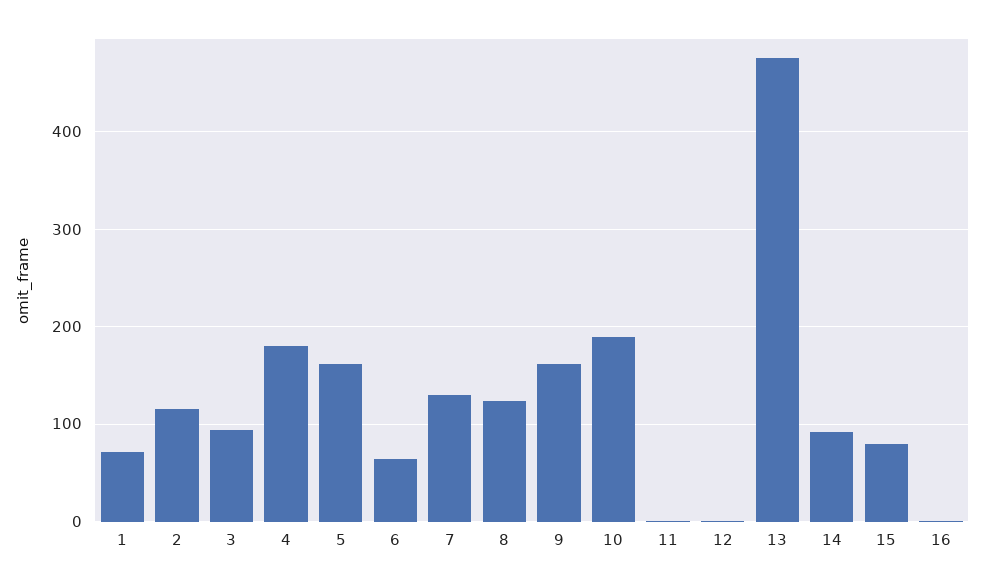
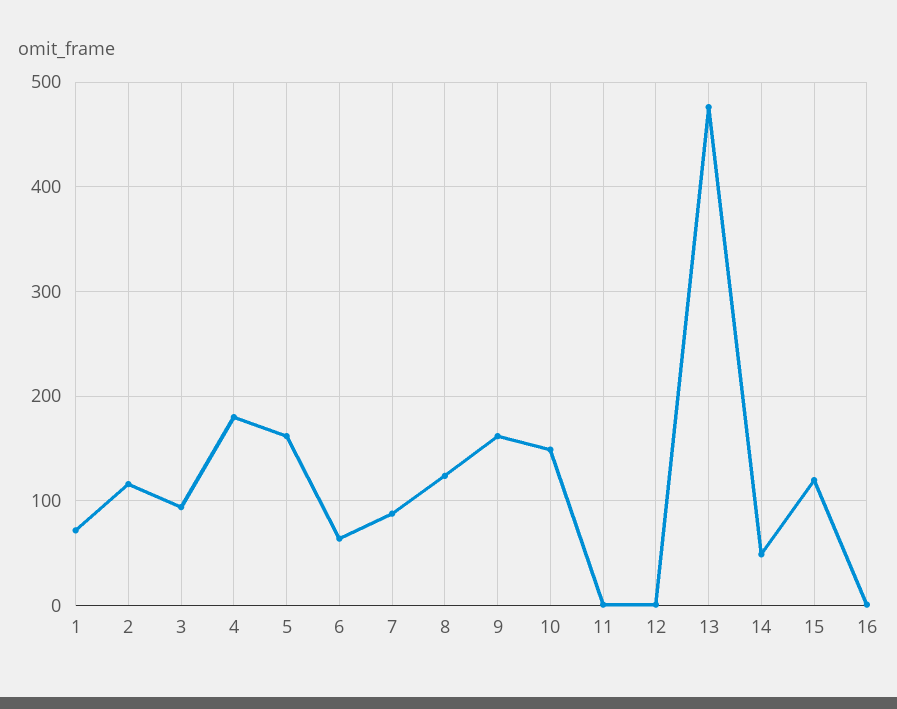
7: 130 -> 90
10: 190 -> 150
14: 90 -> 50
15: 80 -> 120

